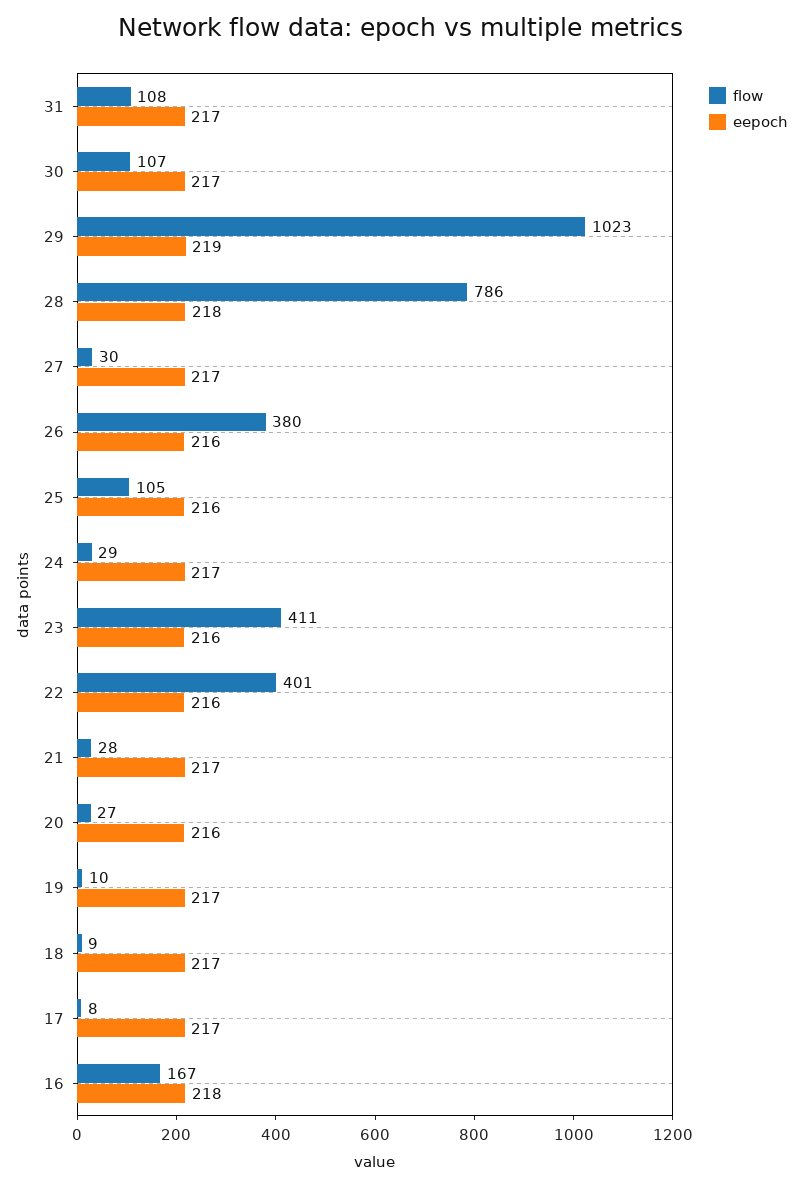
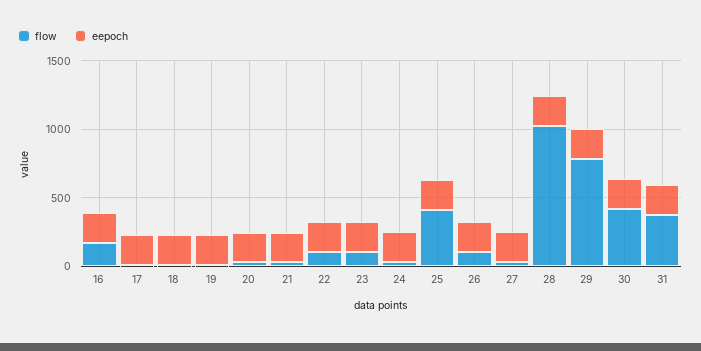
flow, 31: 108 -> 400
flow, 30: 107 -> 400
flow, 29: 1023 -> 800
flow, 28: 786 -> 1000
flow, 26: 380 -> 100
flow, 25: 105 -> 400
flow, 23: 411 -> 100
flow, 22: 401 -> 100

